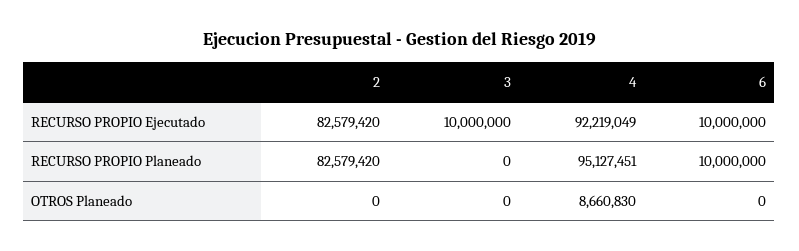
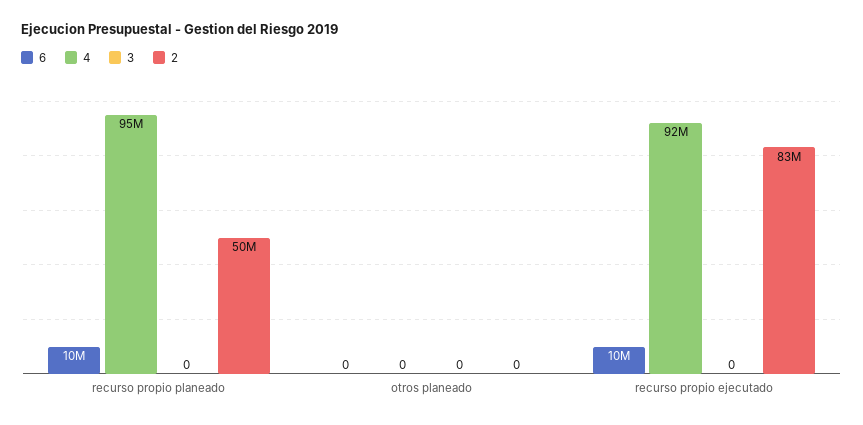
3, RECURSO PROPIO Ejecutado: 10000000 -> 0
2, RECURSO PROPIO Planeado: 82579420 -> 50000000
4, OTROS Planeado: 8660830 -> 0

